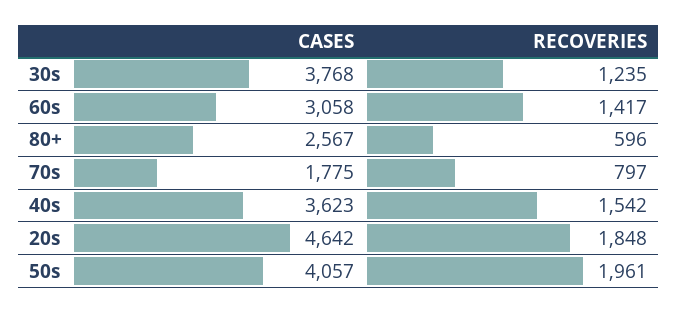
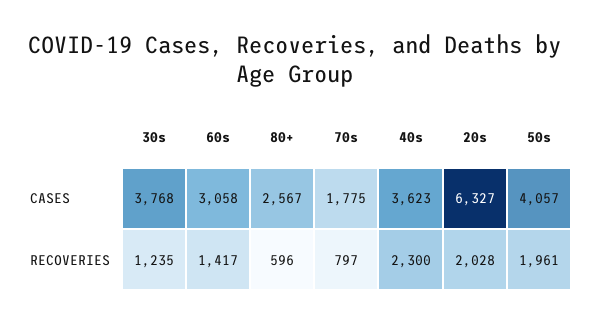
RECOVERIES, 40s: 1542 -> 2300
CASES, 20s: 4642 -> 6327
RECOVERIES, 20s: 1848 -> 2028

